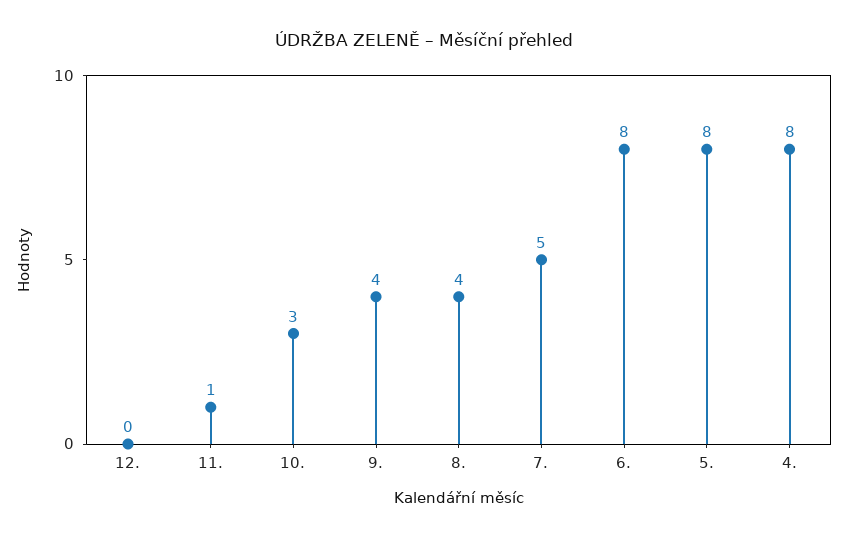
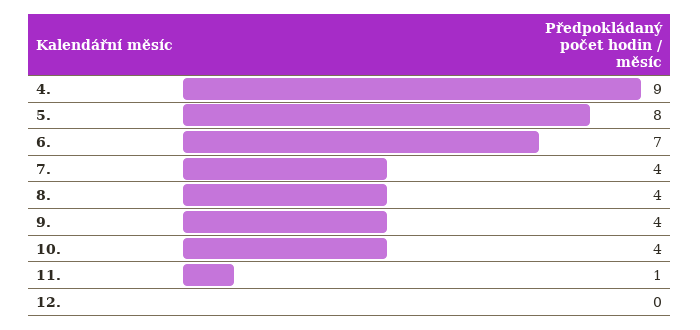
10.: 3 -> 4
7.: 5 -> 4
6.: 8 -> 7
4.: 8 -> 9

